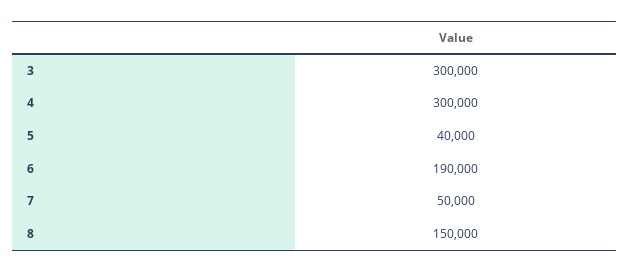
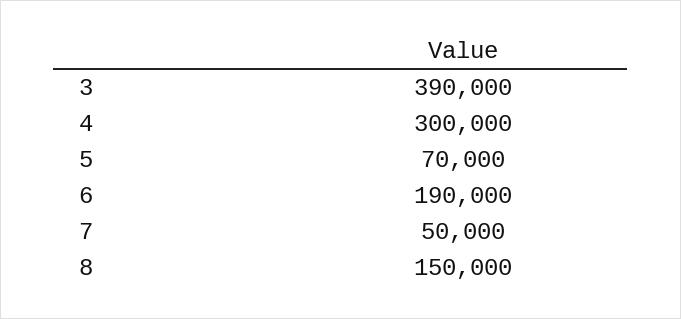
3: 300000 -> 390000
5: 40000 -> 70000

